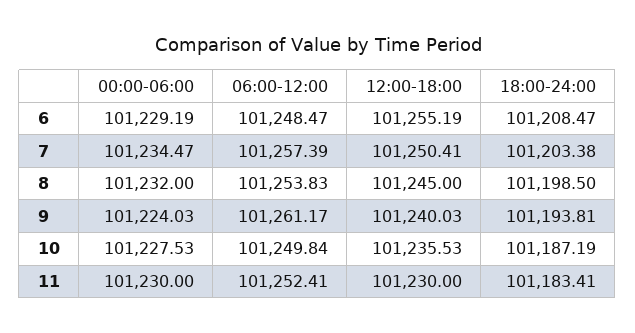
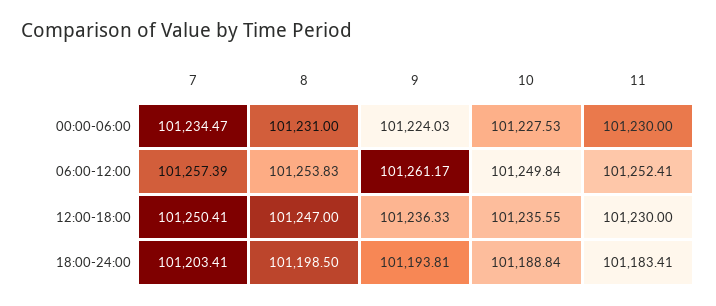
00:00-06:00, 6: 101229.19 -> none
06:00-12:00, 6: 101248.47 -> none
12:00-18:00, 6: 101255.19 -> none
18:00-24:00, 6: 101208.47 -> none
18:00-24:00, 7: 101203.38 -> 101203.41
00:00-06:00, 8: 101232 -> 101231
12:00-18:00, 8: 101245 -> 101247
12:00-18:00, 9: 101240.03 -> 101236.33
12:00-18:00, 10: 101235.53 -> 101235.55
18:00-24:00, 10: 101187.19 -> 101188.84

